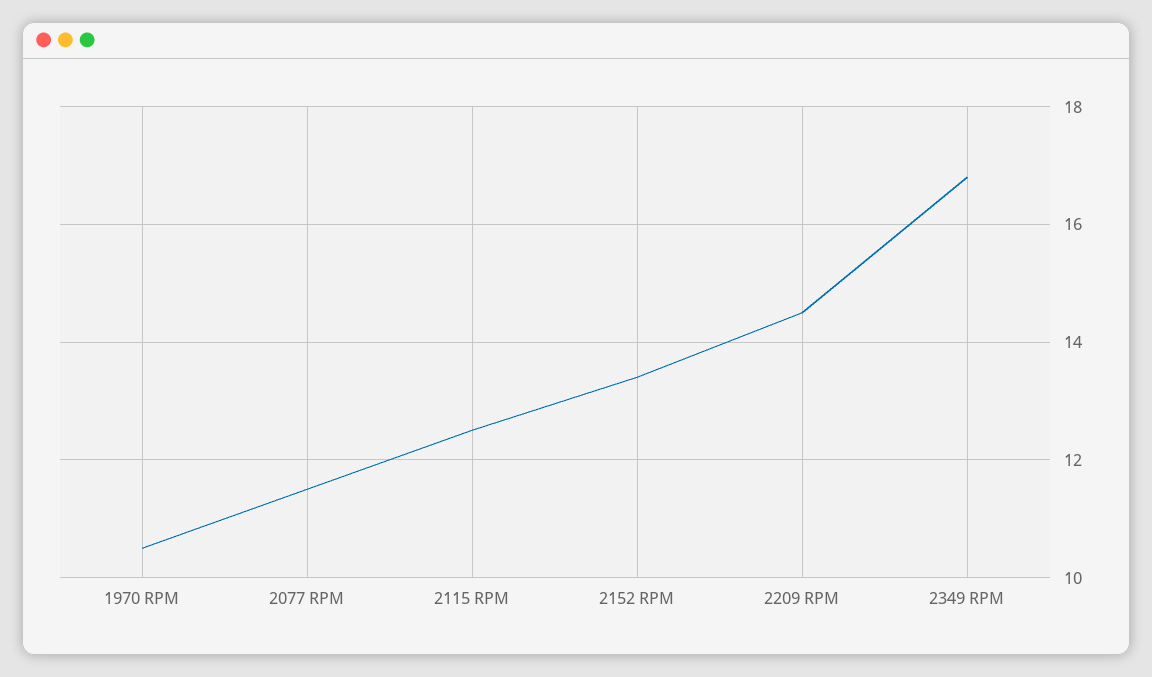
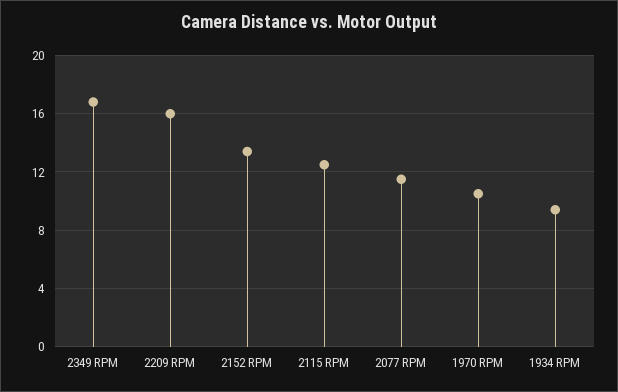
2209 RPM: 14.5 -> 16
1934 RPM: none -> 9.5

